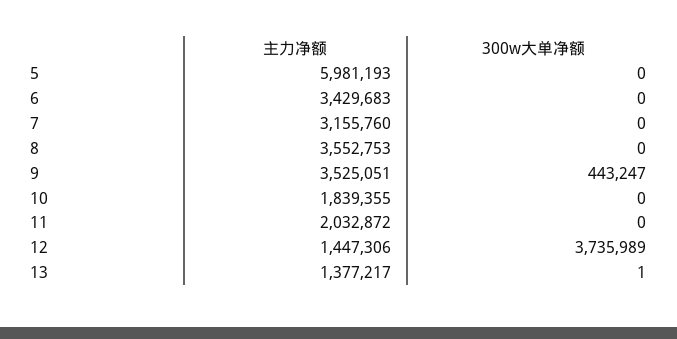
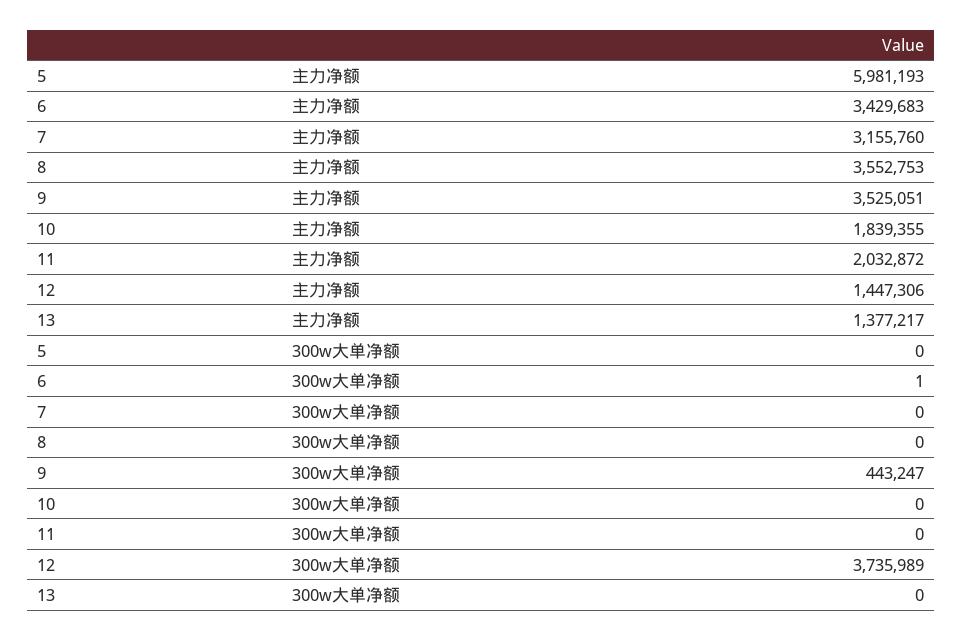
300w大单净额, 6: 0 -> 1
300w大单净额, 13: 1 -> 0

